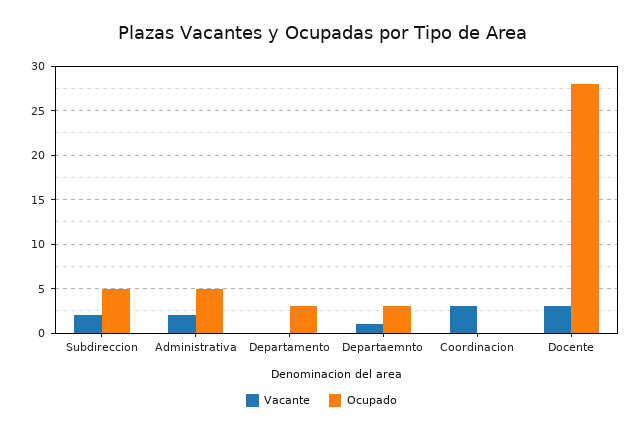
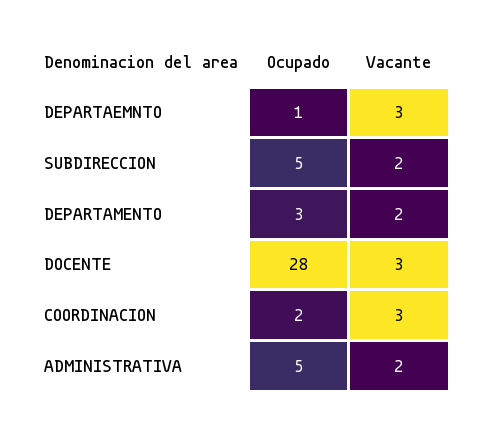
Vacante, Departamento: 0 -> 2
Vacante, Departaemnto: 1 -> 3
Ocupado, Departaemnto: 3 -> 1
Ocupado, Coordinacion: 0 -> 2

